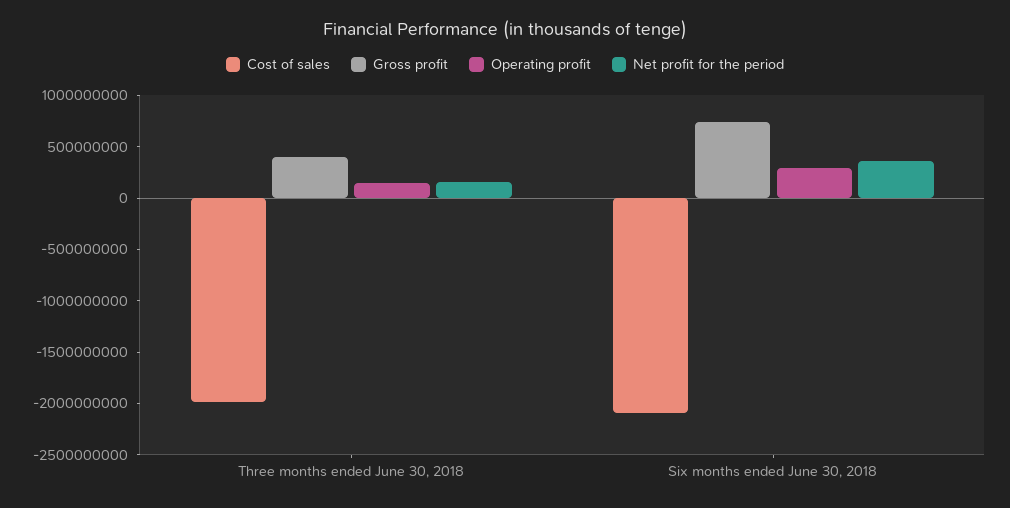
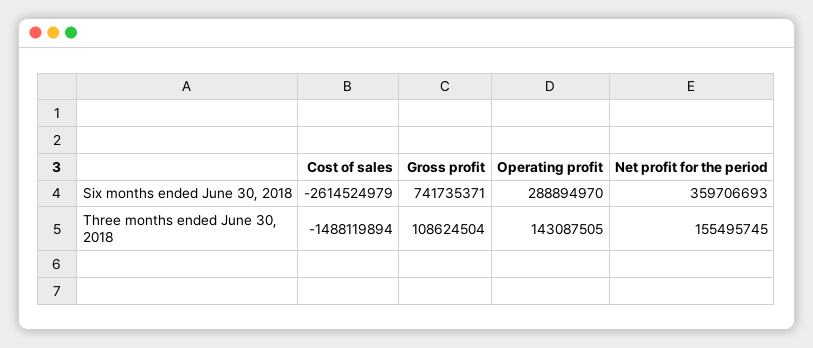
Cost of sales, Three months ended June 30, 2018: -2000000000 -> -1488119894
Gross profit, Three months ended June 30, 2018: 400000000 -> 108624504
Cost of sales, Six months ended June 30, 2018: -2100000000 -> -2614524979

